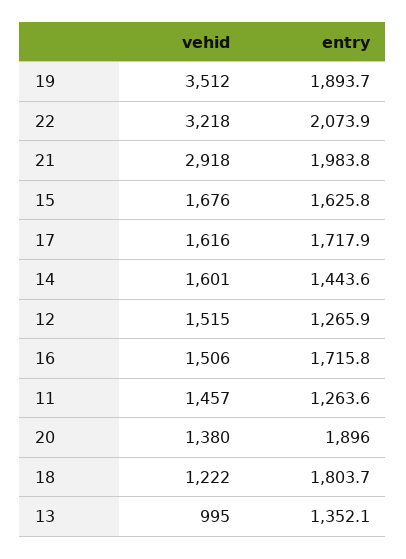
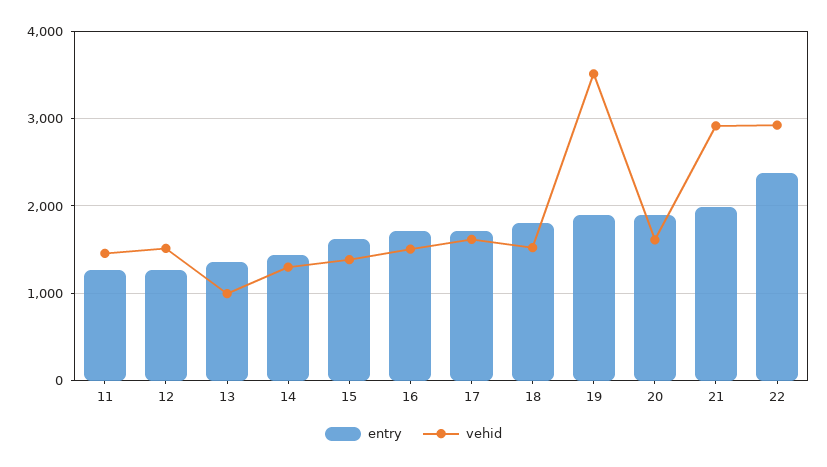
vehid, 22: 3218 -> 2900
entry, 22: 2073.9 -> 2400
vehid, 15: 1676 -> 1400
vehid, 14: 1601 -> 1300
vehid, 20: 1380 -> 1600
vehid, 18: 1222 -> 1500

